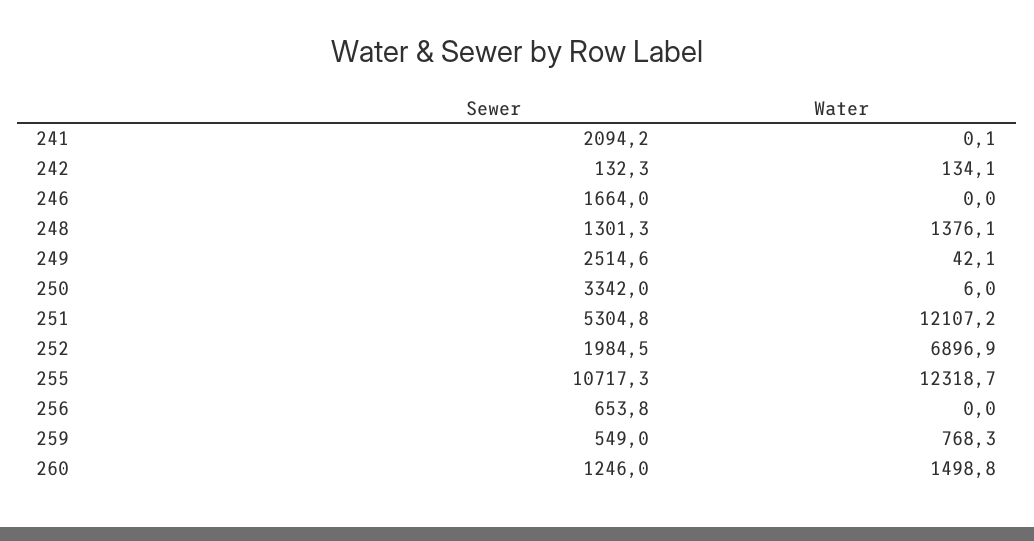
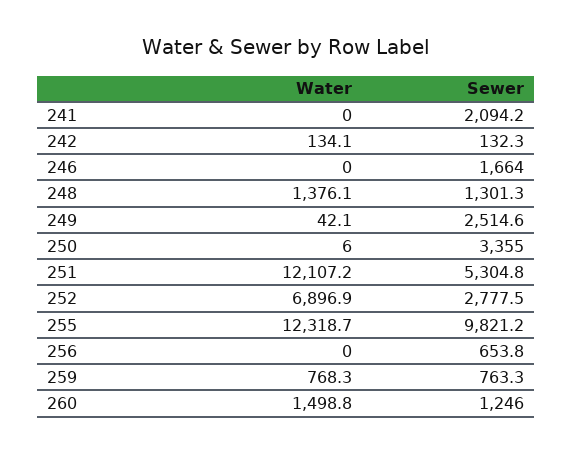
Water, 241: 0.1 -> 0
Sewer, 250: 3342 -> 3355
Sewer, 252: 1984.5 -> 2777.5
Sewer, 255: 10717.3 -> 9821.2
Sewer, 259: 549 -> 763.3

